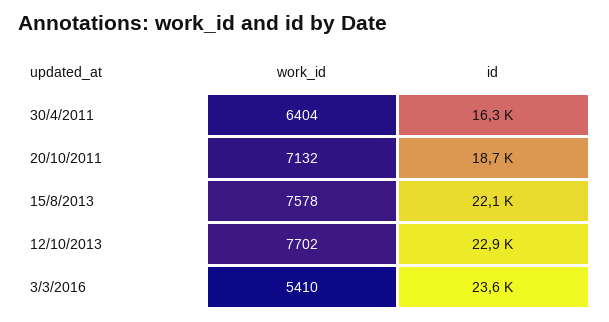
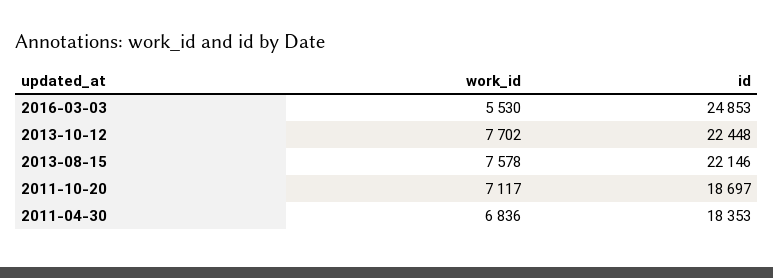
work_id, 30/4/2011: 6404 -> 6836
id, 30/4/2011: 16300 -> 18353
work_id, 20/10/2011: 7132 -> 7117
id, 12/10/2013: 22900 -> 22448
work_id, 3/3/2016: 5410 -> 5530
id, 3/3/2016: 23600 -> 24853

